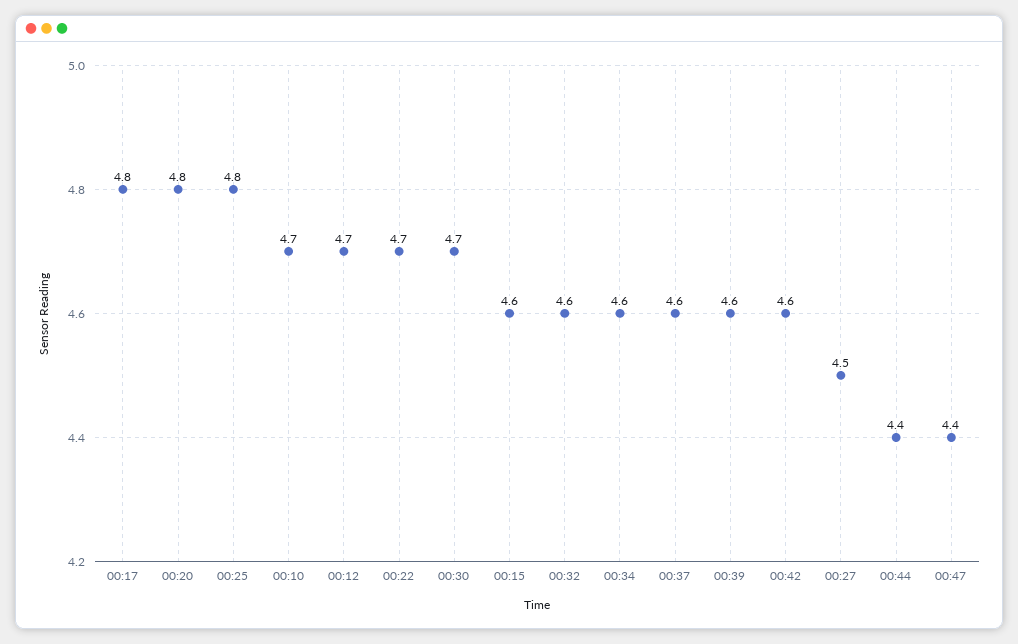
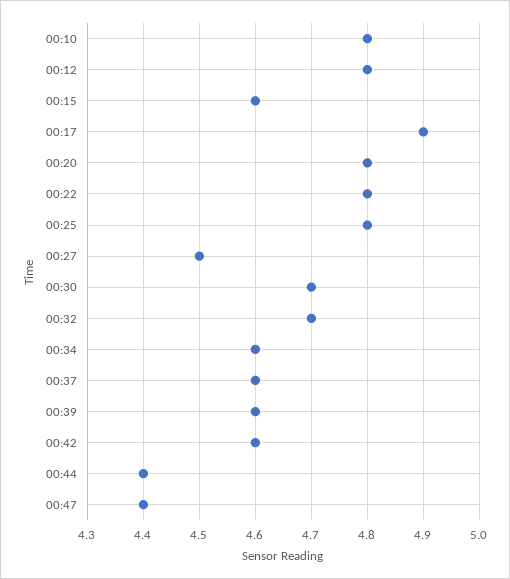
00:17: 4.8 -> 4.9
00:10: 4.7 -> 4.8
00:12: 4.7 -> 4.8
00:22: 4.7 -> 4.8
00:32: 4.6 -> 4.7

